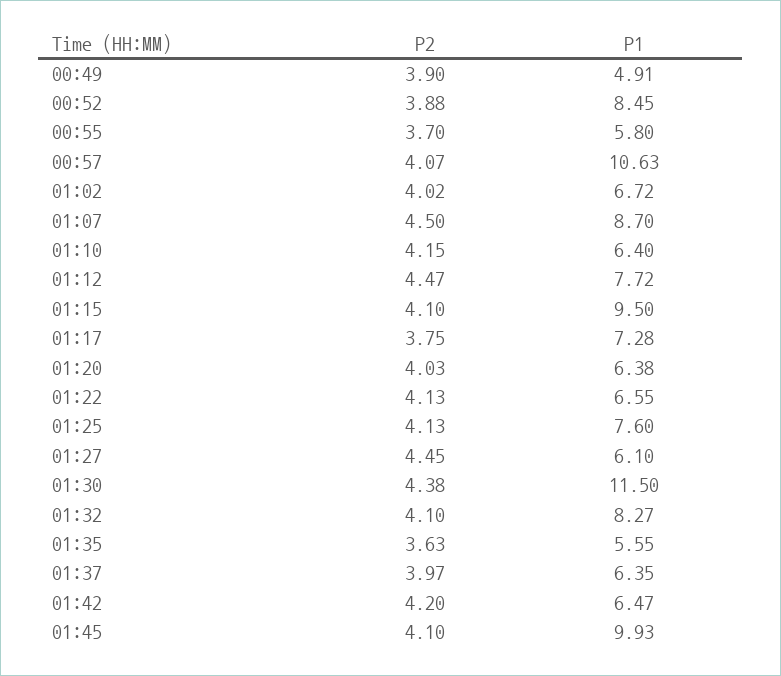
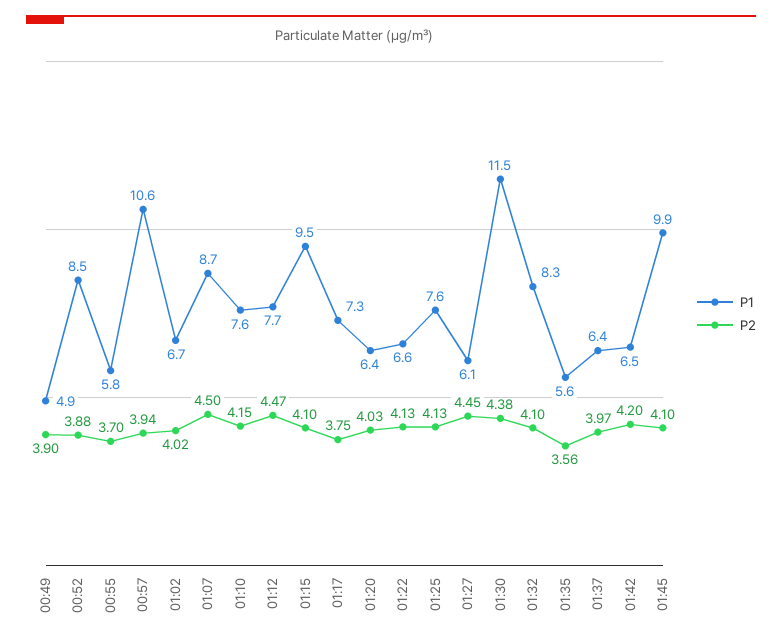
P2, 00:57: 4.07 -> 3.94
P1, 01:10: 6.4 -> 7.6
P2, 01:35: 3.63 -> 3.56

